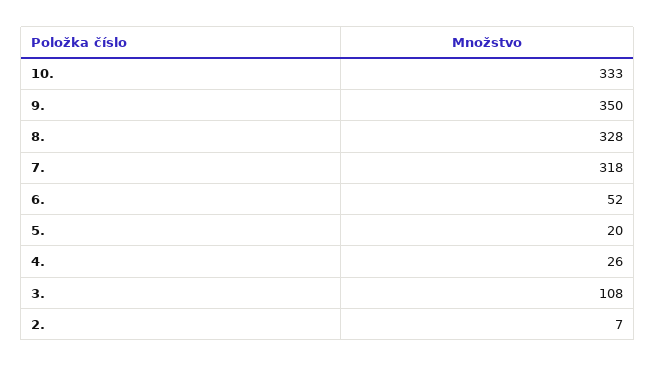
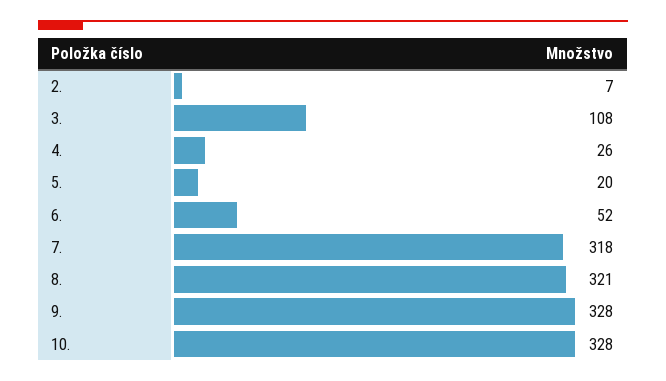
10.: 333 -> 328
9.: 350 -> 328
8.: 328 -> 321

